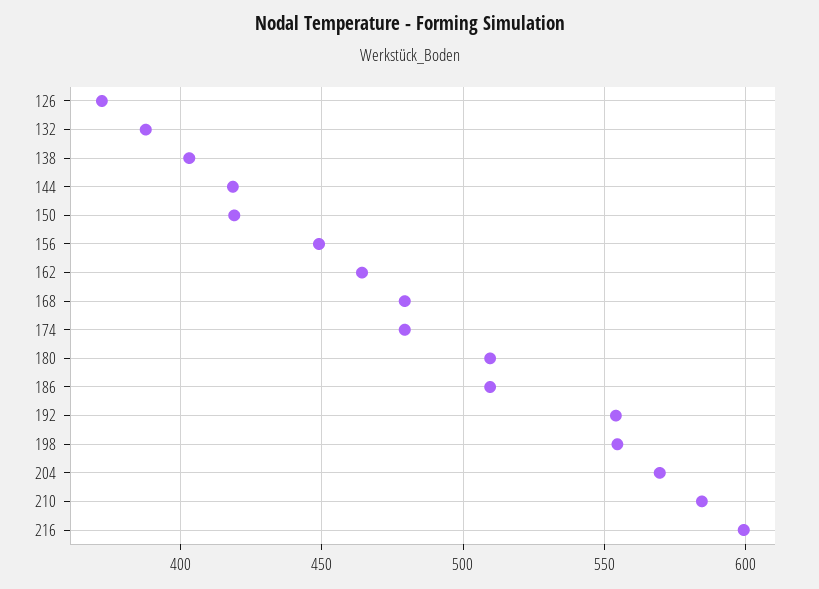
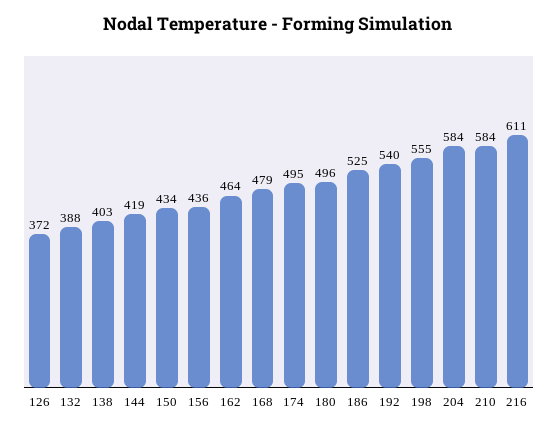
150: 420 -> 434
156: 450 -> 436
174: 480 -> 495
180: 510 -> 496
186: 510 -> 525
192: 555 -> 540
204: 570 -> 584
216: 600 -> 611

